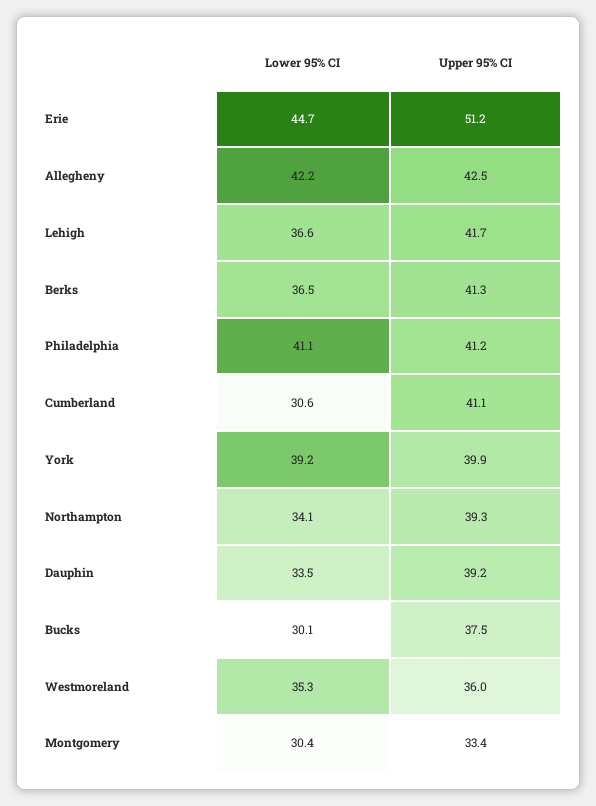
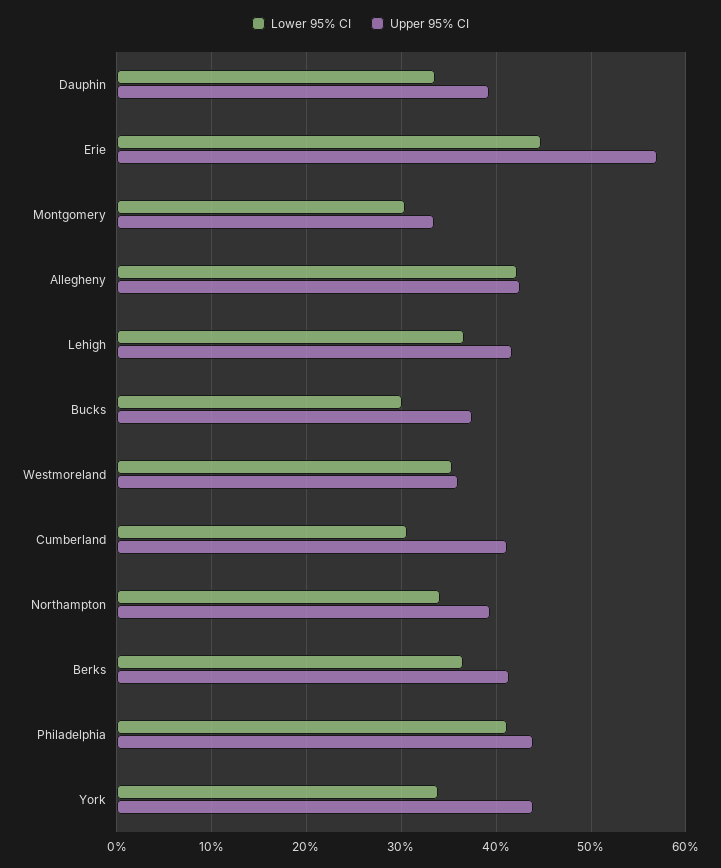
Upper 95% CI, Erie: 51.2 -> 57
Upper 95% CI, Philadelphia: 41.2 -> 44
Lower 95% CI, York: 39.2 -> 34
Upper 95% CI, York: 39.9 -> 44

